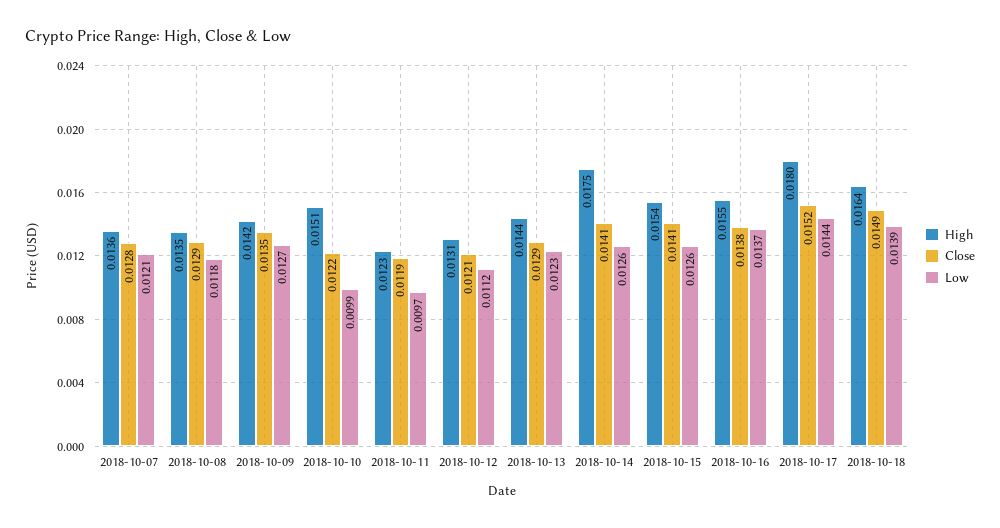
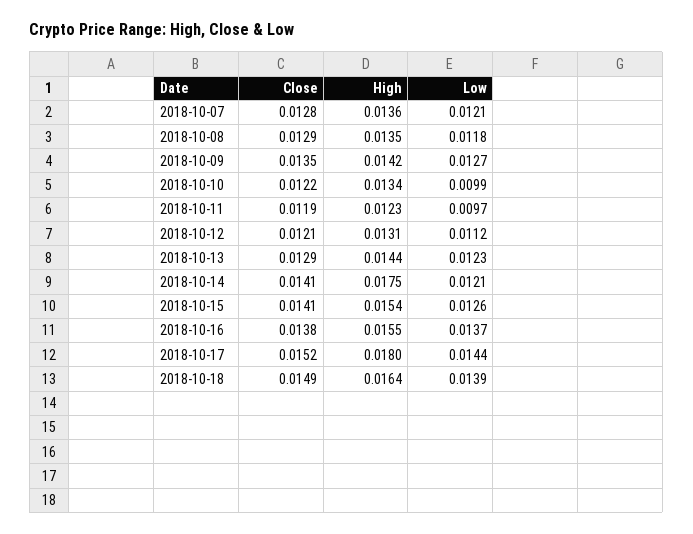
High, 2018-10-10: 0.0151 -> 0.0134
Low, 2018-10-14: 0.0126 -> 0.0121

